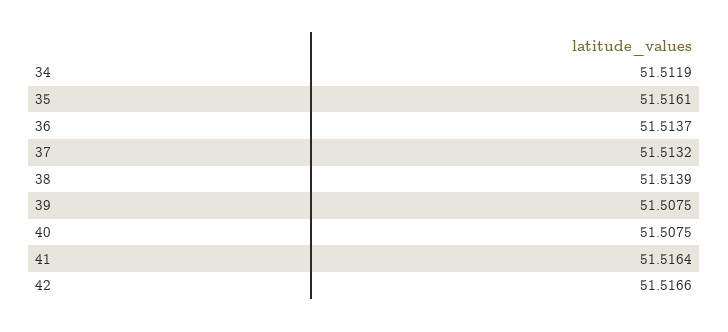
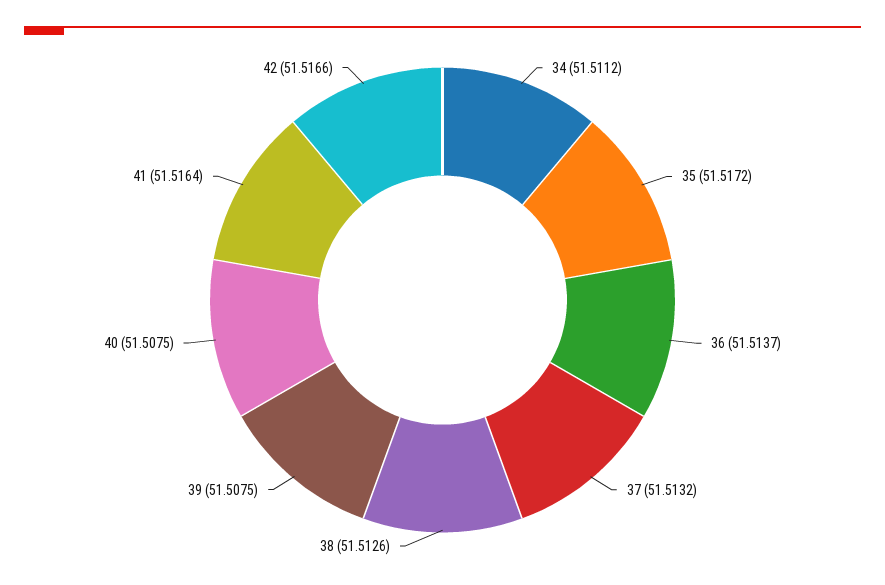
34: 51.5119 -> 51.5112
35: 51.5161 -> 51.5172
38: 51.5139 -> 51.5126

